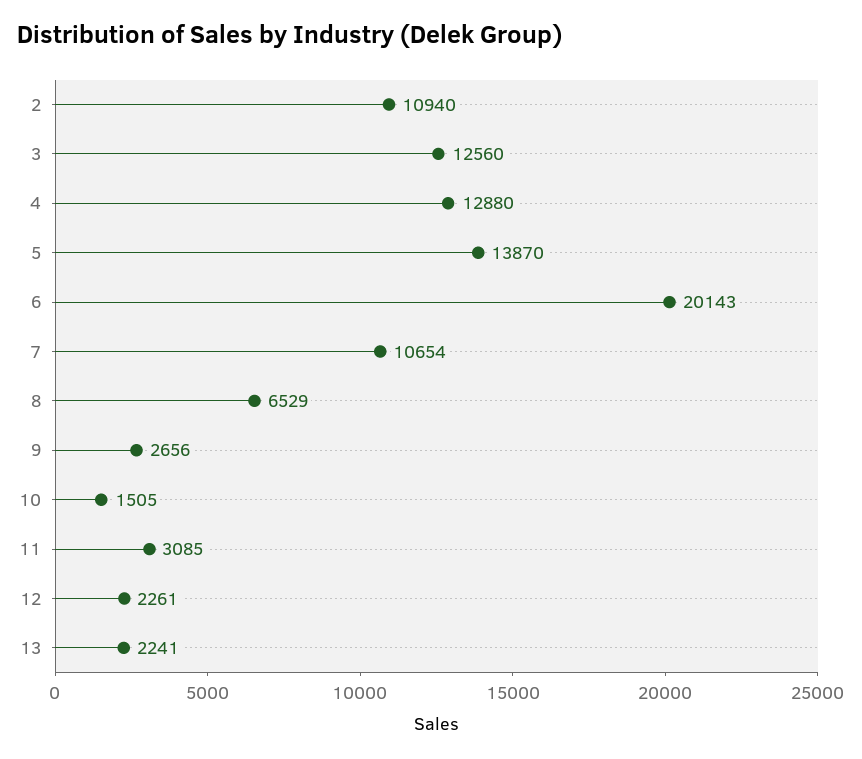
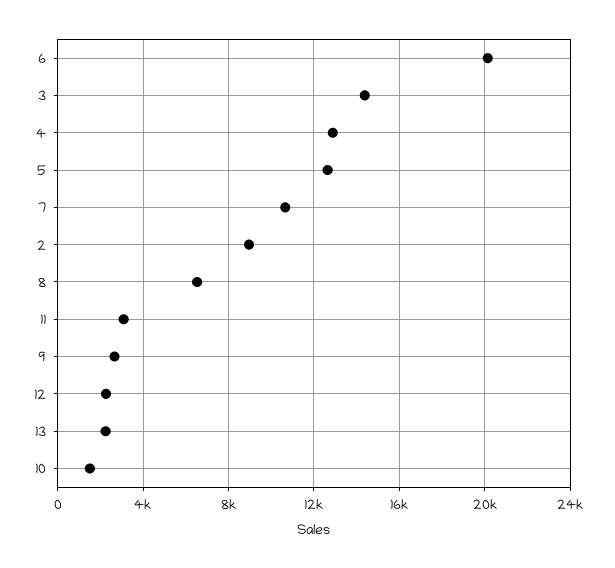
2: 10940 -> 9000
3: 12560 -> 14500
5: 13870 -> 12500

